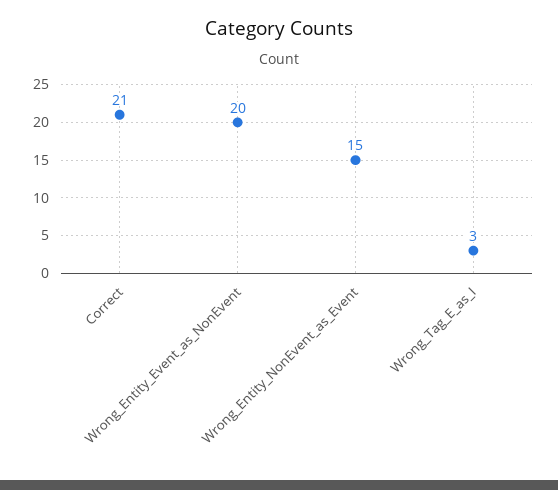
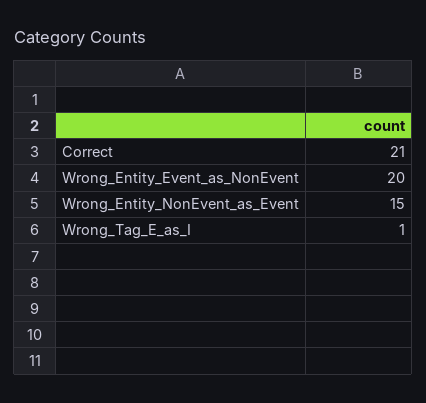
Wrong_Tag_E_as_I: 3 -> 1

